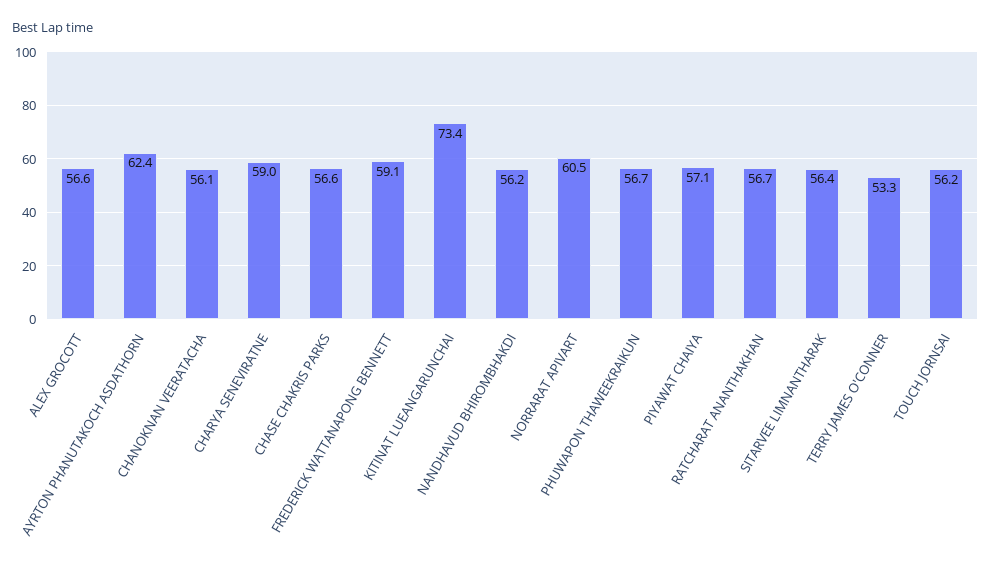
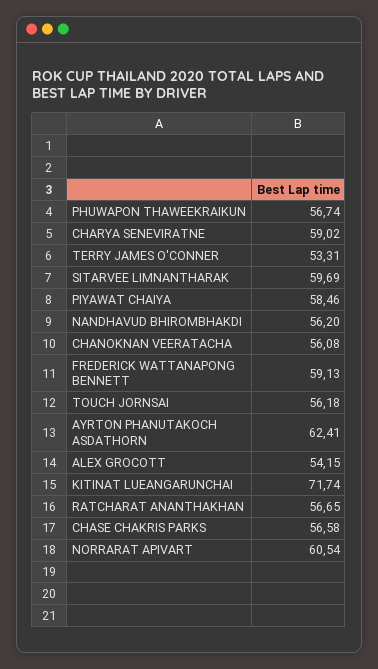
ALEX GROCOTT: 56.6 -> 54.15
KITINAT LUEANGARUNCHAI: 73.4 -> 71.74
PIYAWAT CHAIYA: 57.1 -> 58.46
SITARVEE LIMNANTHARAK: 56.4 -> 59.69

